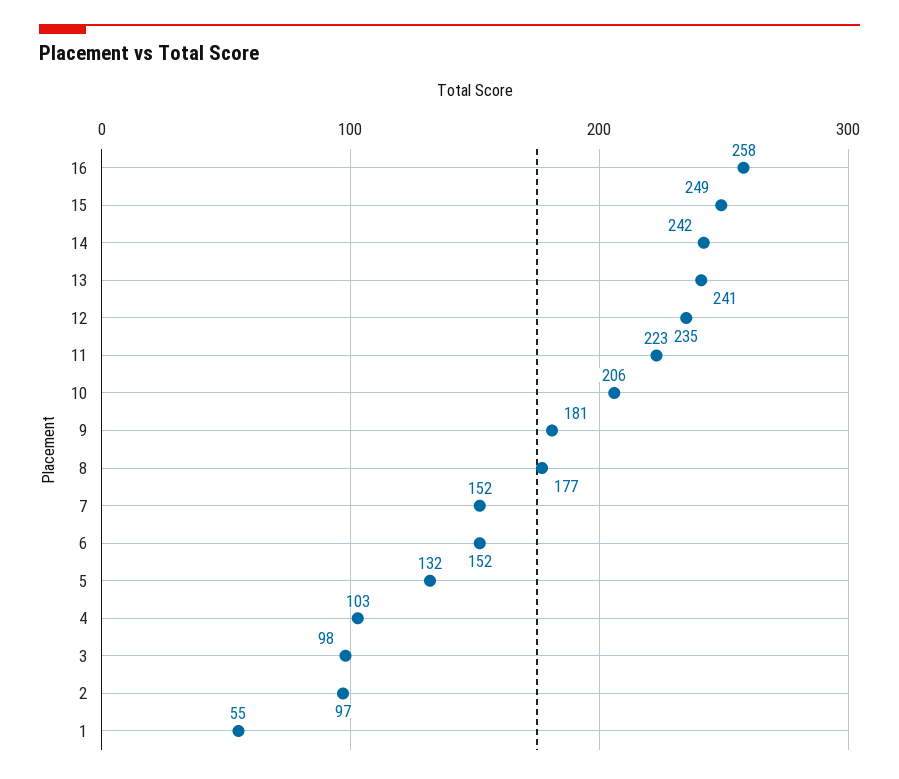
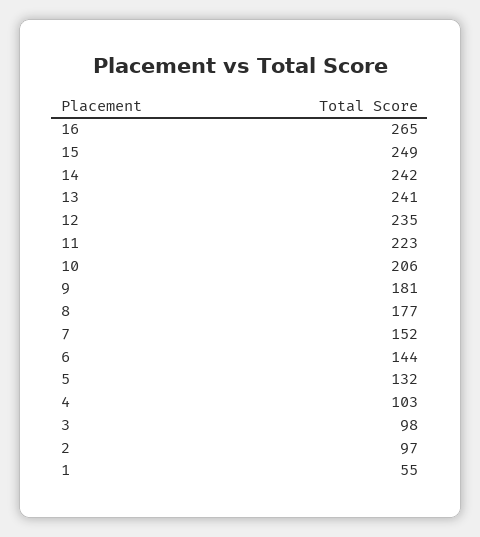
16: 258 -> 265
6: 152 -> 144

